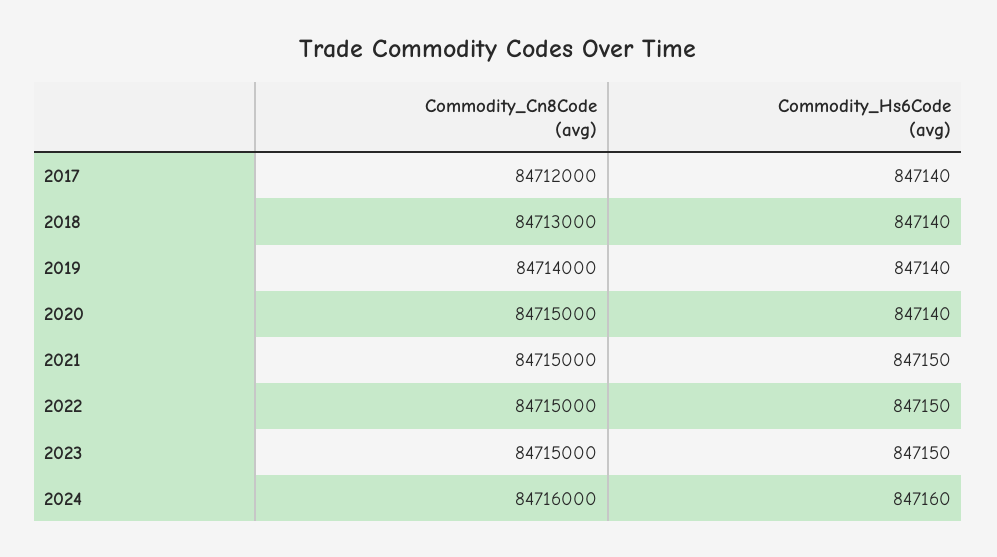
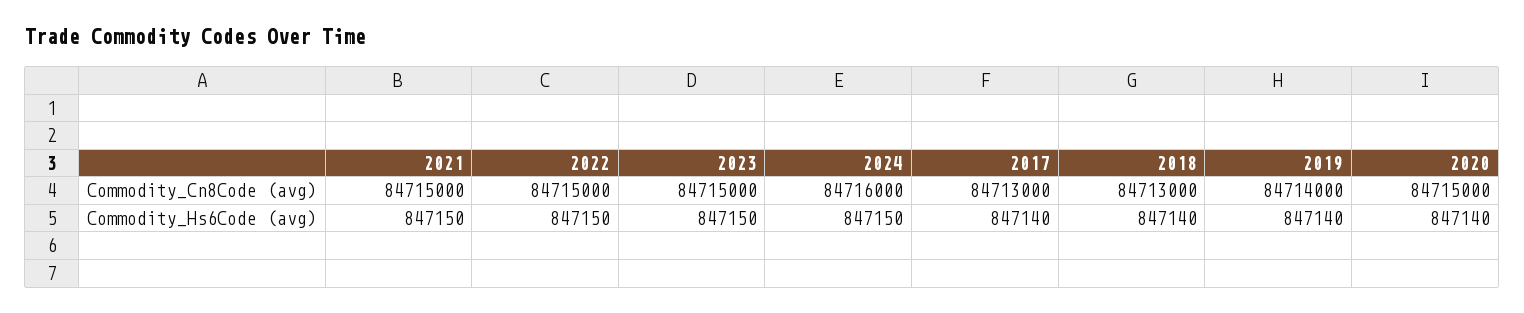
Commodity_Cn8Code (avg), 2017: 84712000 -> 84713000
Commodity_Hs6Code (avg), 2024: 847160 -> 847150

